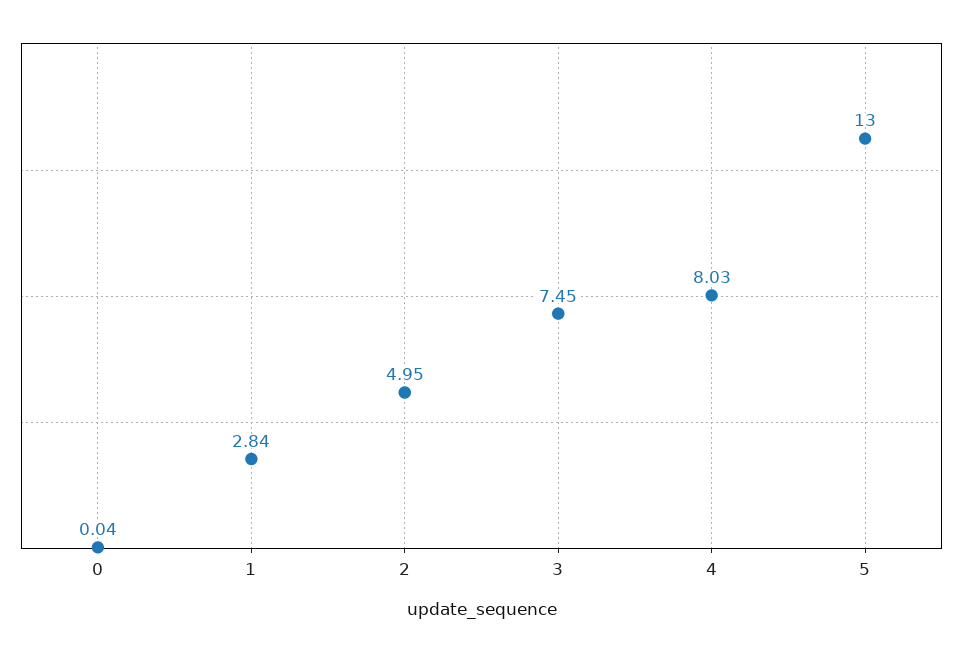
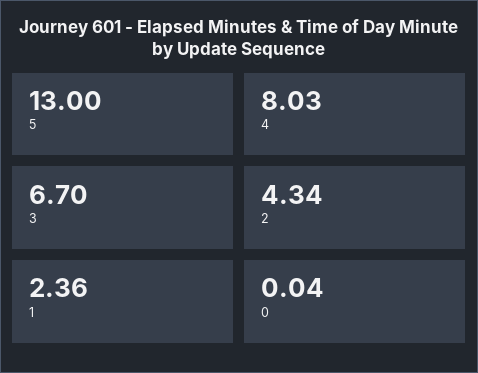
1: 2.84 -> 2.36
2: 4.95 -> 4.34
3: 7.45 -> 6.7

